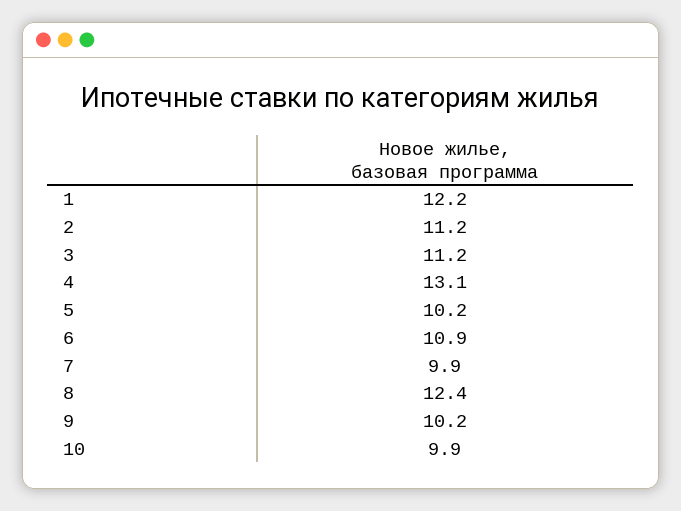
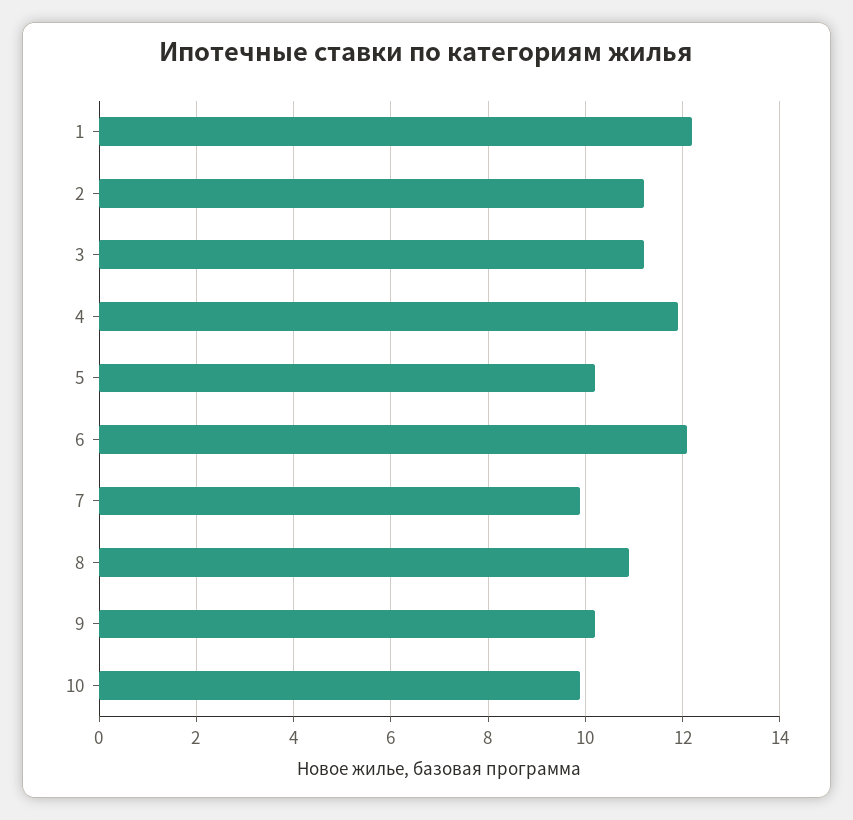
4: 13.1 -> 12
6: 10.9 -> 12
8: 12.4 -> 11

